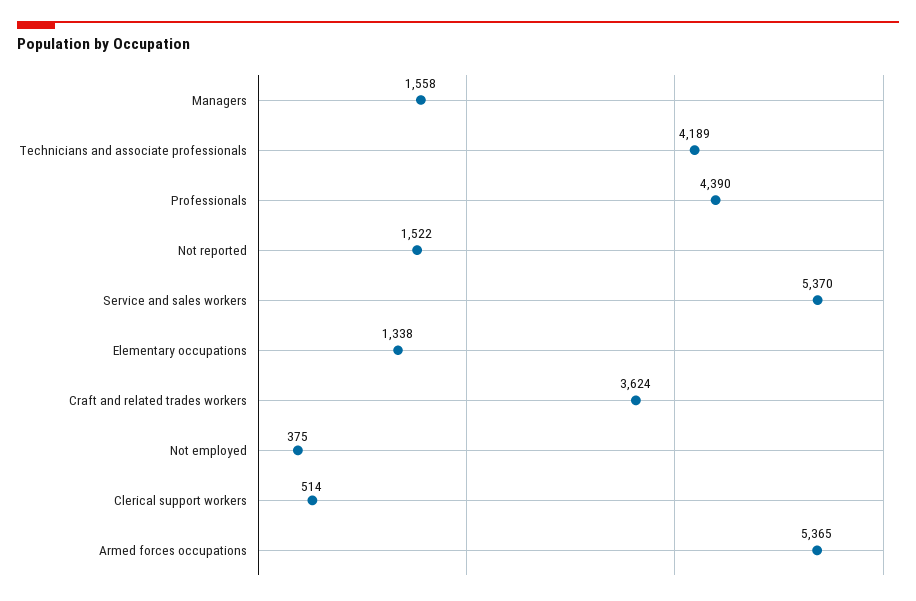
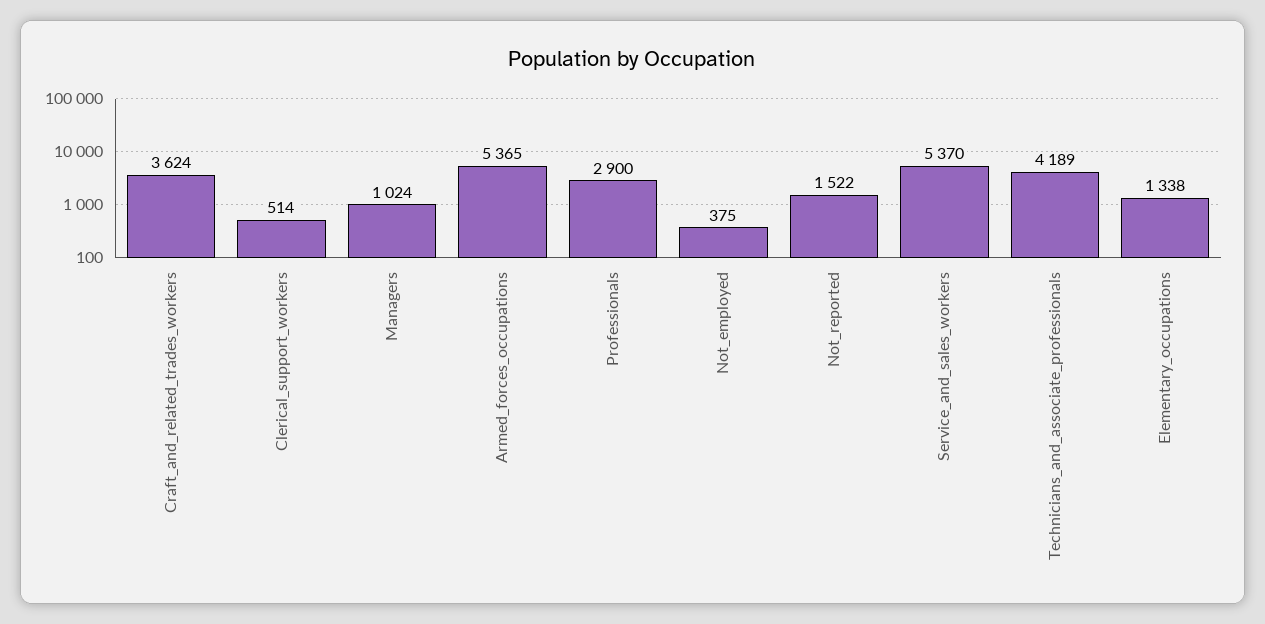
Managers: 1558 -> 1024
Professionals: 4390 -> 2900

